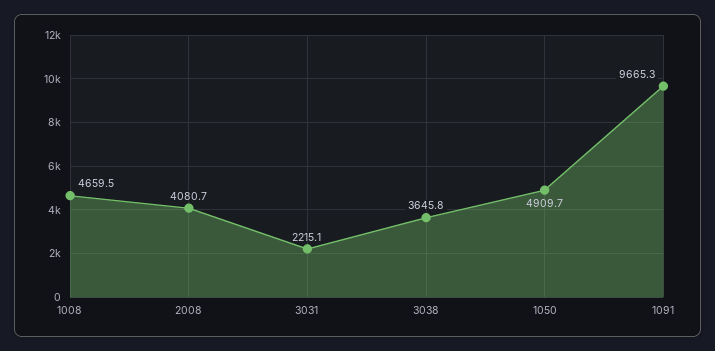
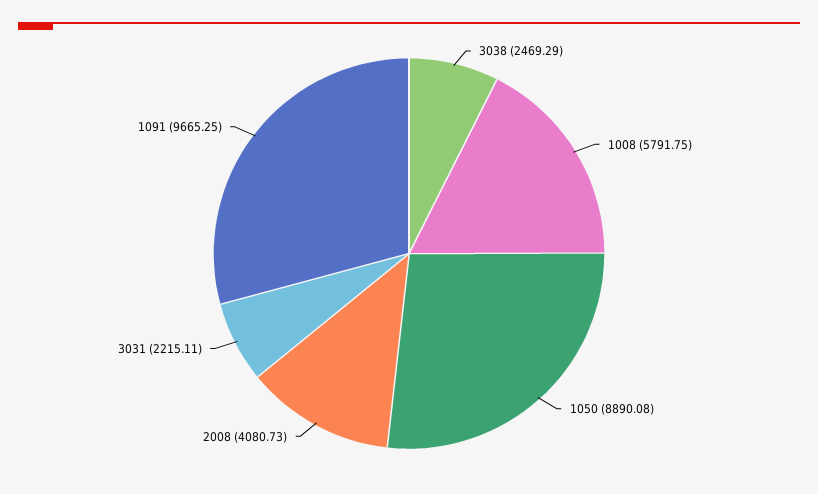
1008: 4659.5 -> 5791.75
3038: 3645.8 -> 2469.29
1050: 4909.7 -> 8890.08

